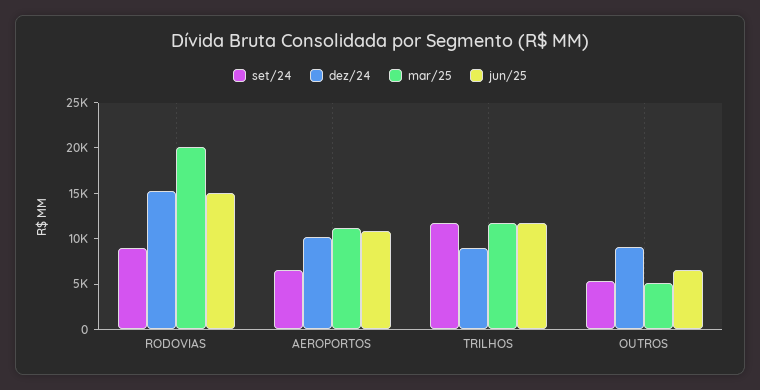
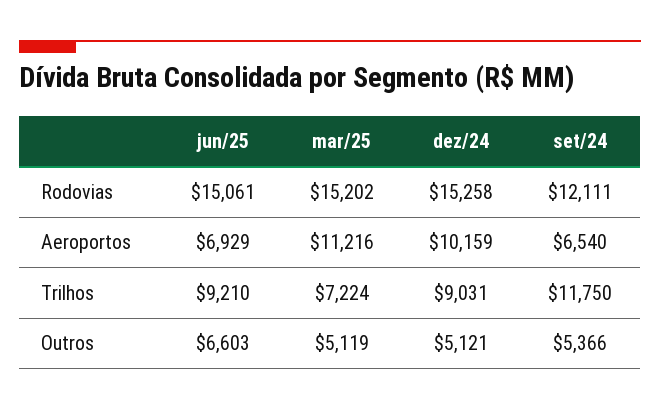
set/24, RODOVIAS: 9000 -> 12111
mar/25, RODOVIAS: 20000 -> 15202
jun/25, AEROPORTOS: 11000 -> 6929
mar/25, TRILHOS: 12000 -> 7224
jun/25, TRILHOS: 12000 -> 9210
dez/24, OUTROS: 9000 -> 5121

